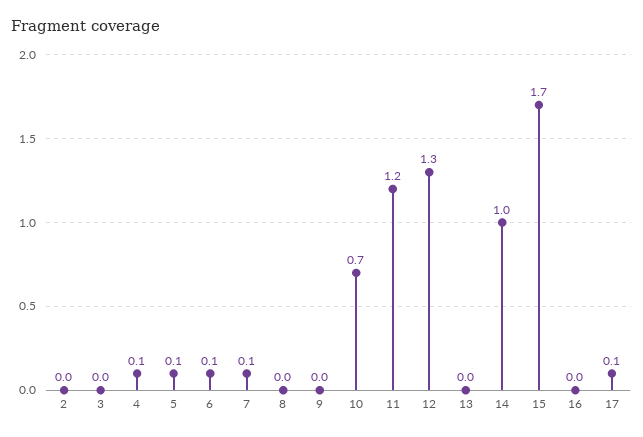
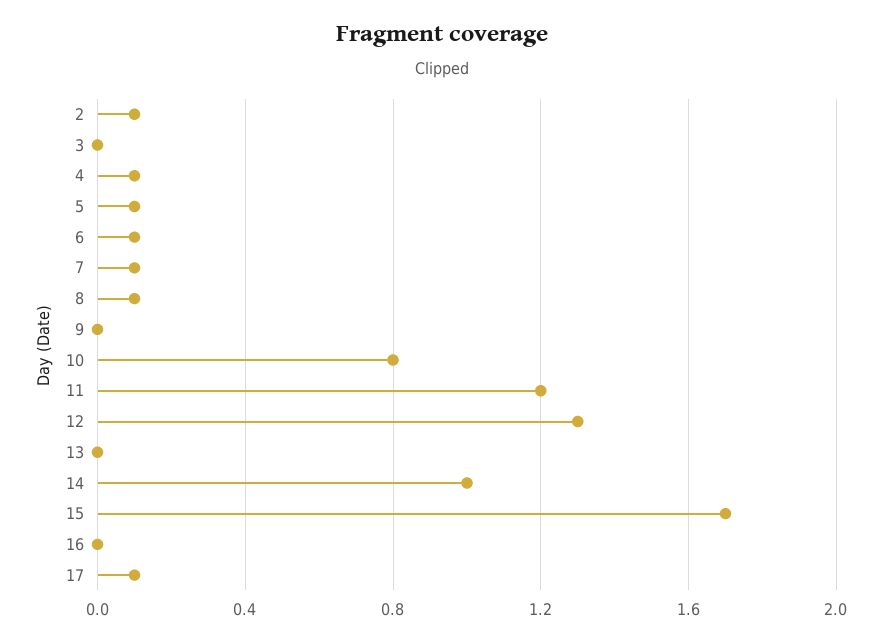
2: 0 -> 0.1
8: 0 -> 0.1
10: 0.7 -> 0.8

